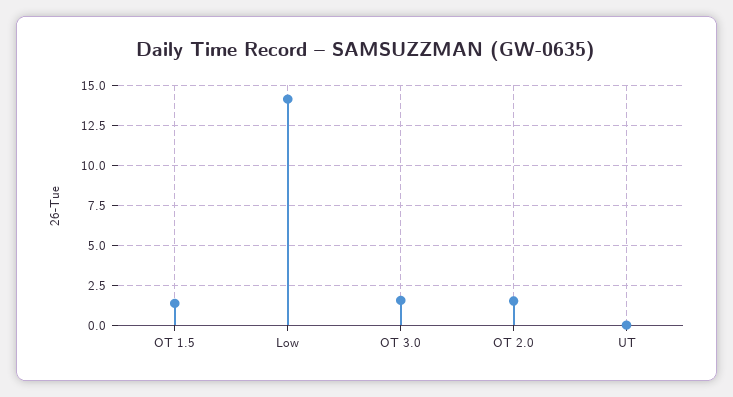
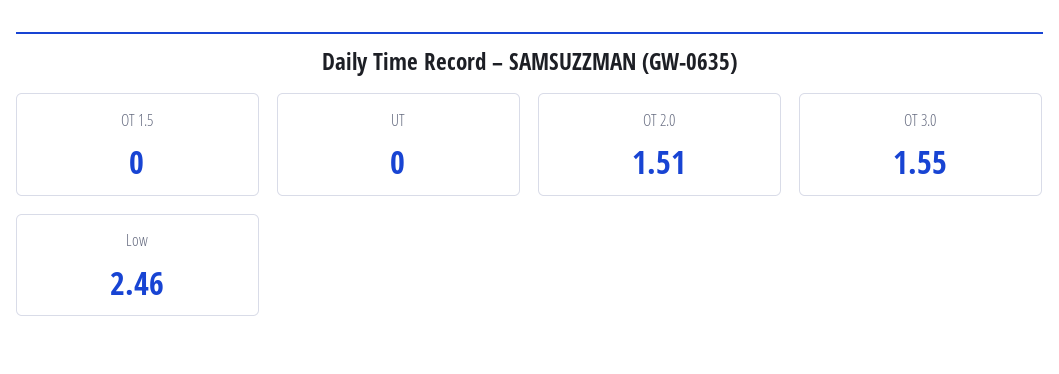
OT 1.5: 1.5 -> 0
Low: 14 -> 2.46

